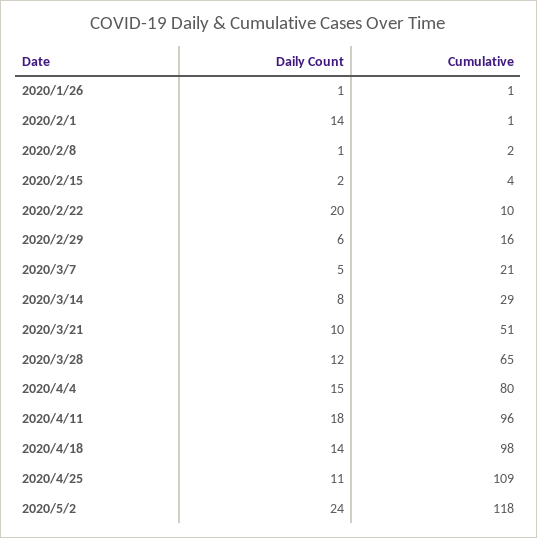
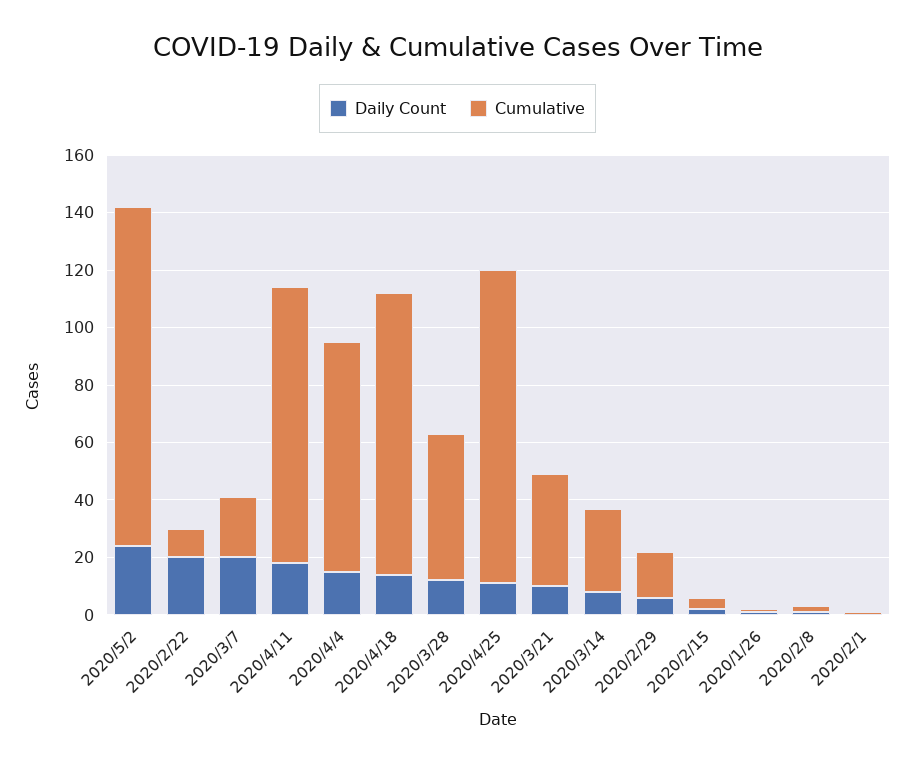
Daily Count, 2020/2/1: 14 -> 0
Daily Count, 2020/3/7: 5 -> 20
Cumulative, 2020/3/21: 51 -> 40
Cumulative, 2020/3/28: 65 -> 50

